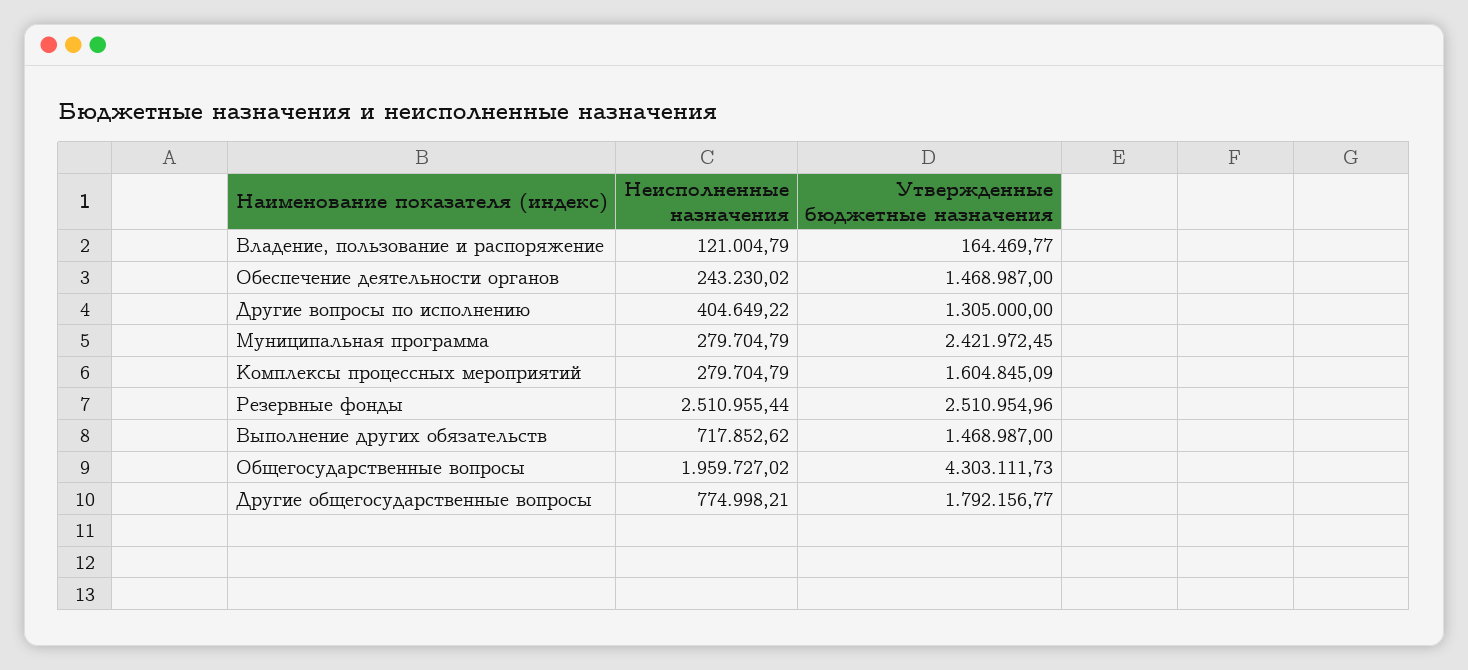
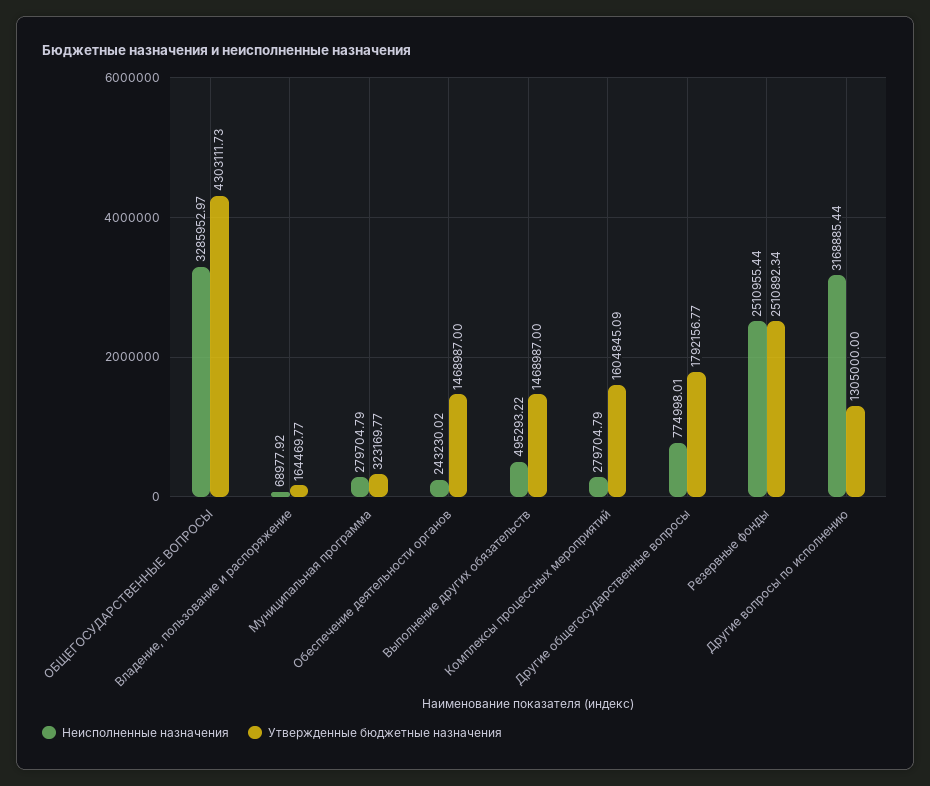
Неисполненные назначения, Владение, пользование и распоряжение: 121004.79 -> 68977.92
Неисполненные назначения, Другие вопросы по исполнению: 404649.22 -> 3168885.44
Утвержденные бюджетные назначения, Муниципальная программа: 2421972.45 -> 323169.77
Утвержденные бюджетные назначения, Резервные фонды: 2510954.96 -> 2510892.34
Неисполненные назначения, Выполнение других обязательств: 717852.62 -> 495293.22
Неисполненные назначения, Общегосударственные вопросы: 1959727.02 -> 3285952.97
Неисполненные назначения, Другие общегосударственные вопросы: 774998.21 -> 774998.01

